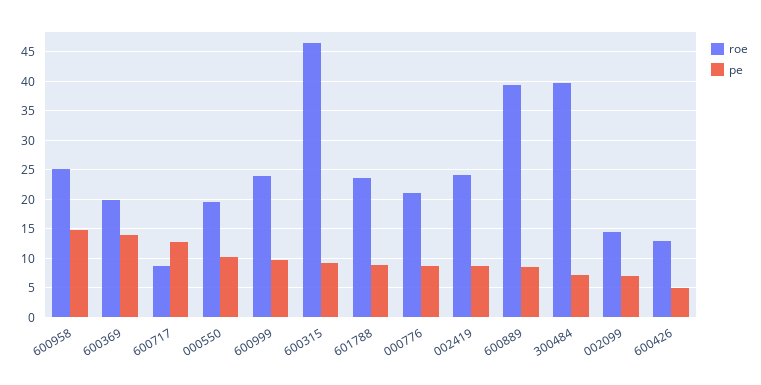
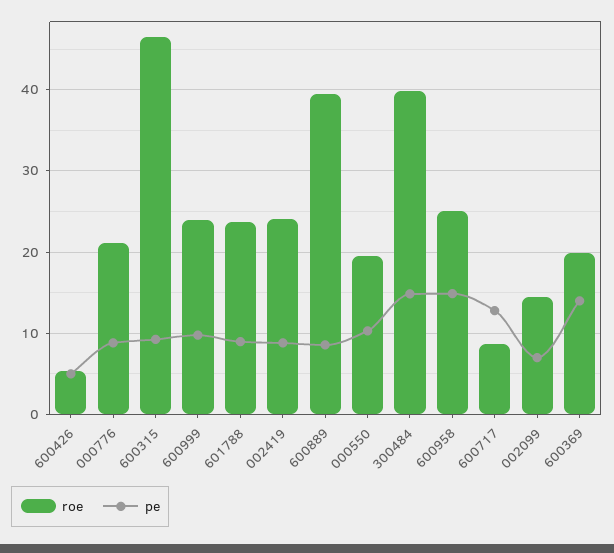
pe, 300484: 7.5 -> 15
roe, 600426: 12.5 -> 5

